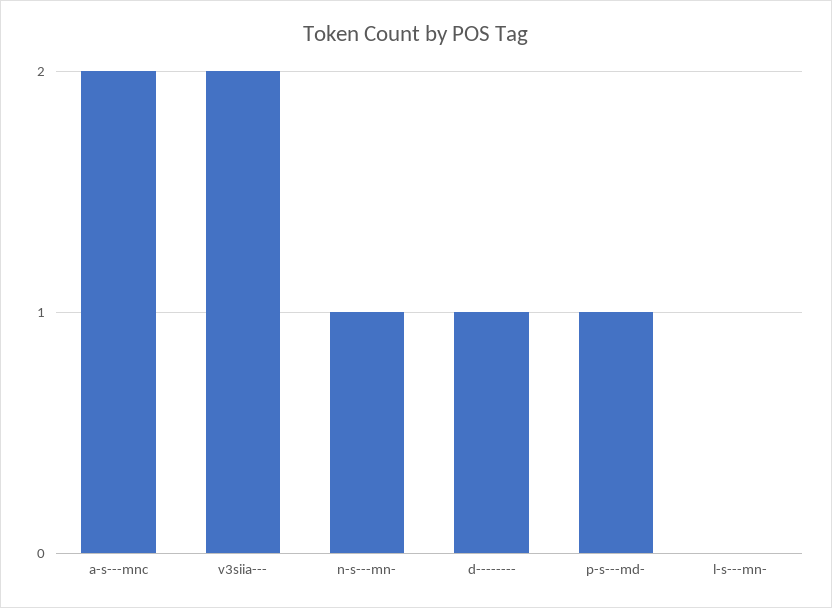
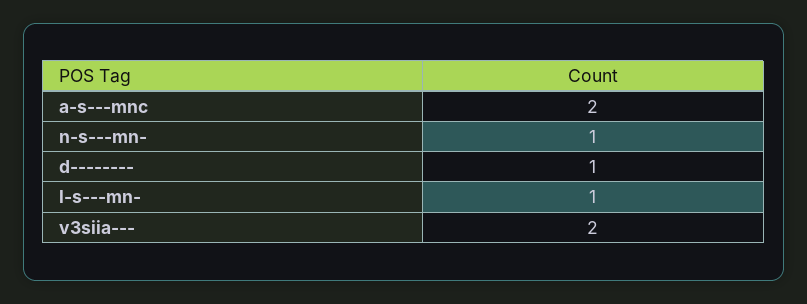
p-s---md-: 1 -> none
l-s---mn-: 0 -> 1

